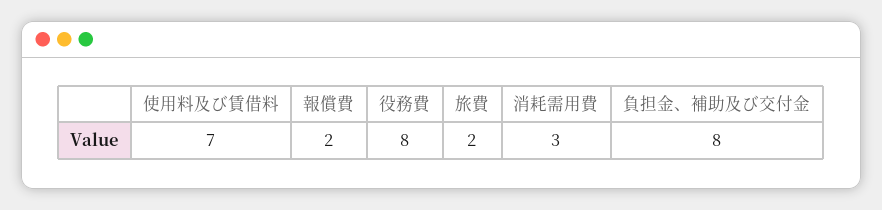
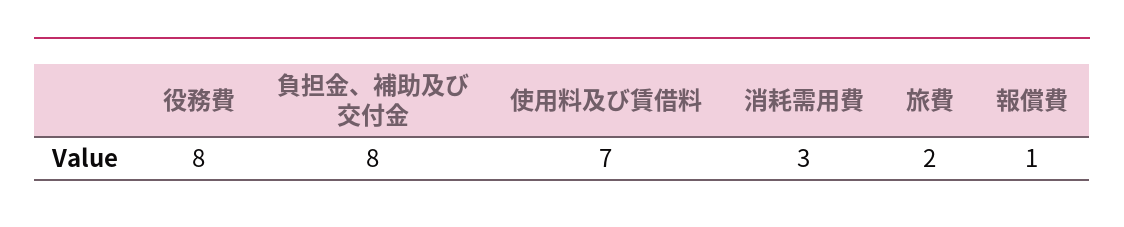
報償費: 2 -> 1

